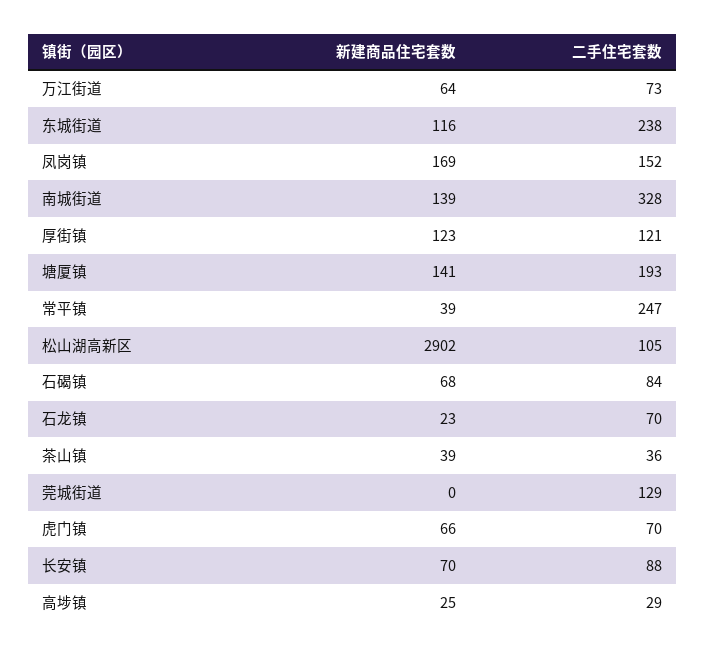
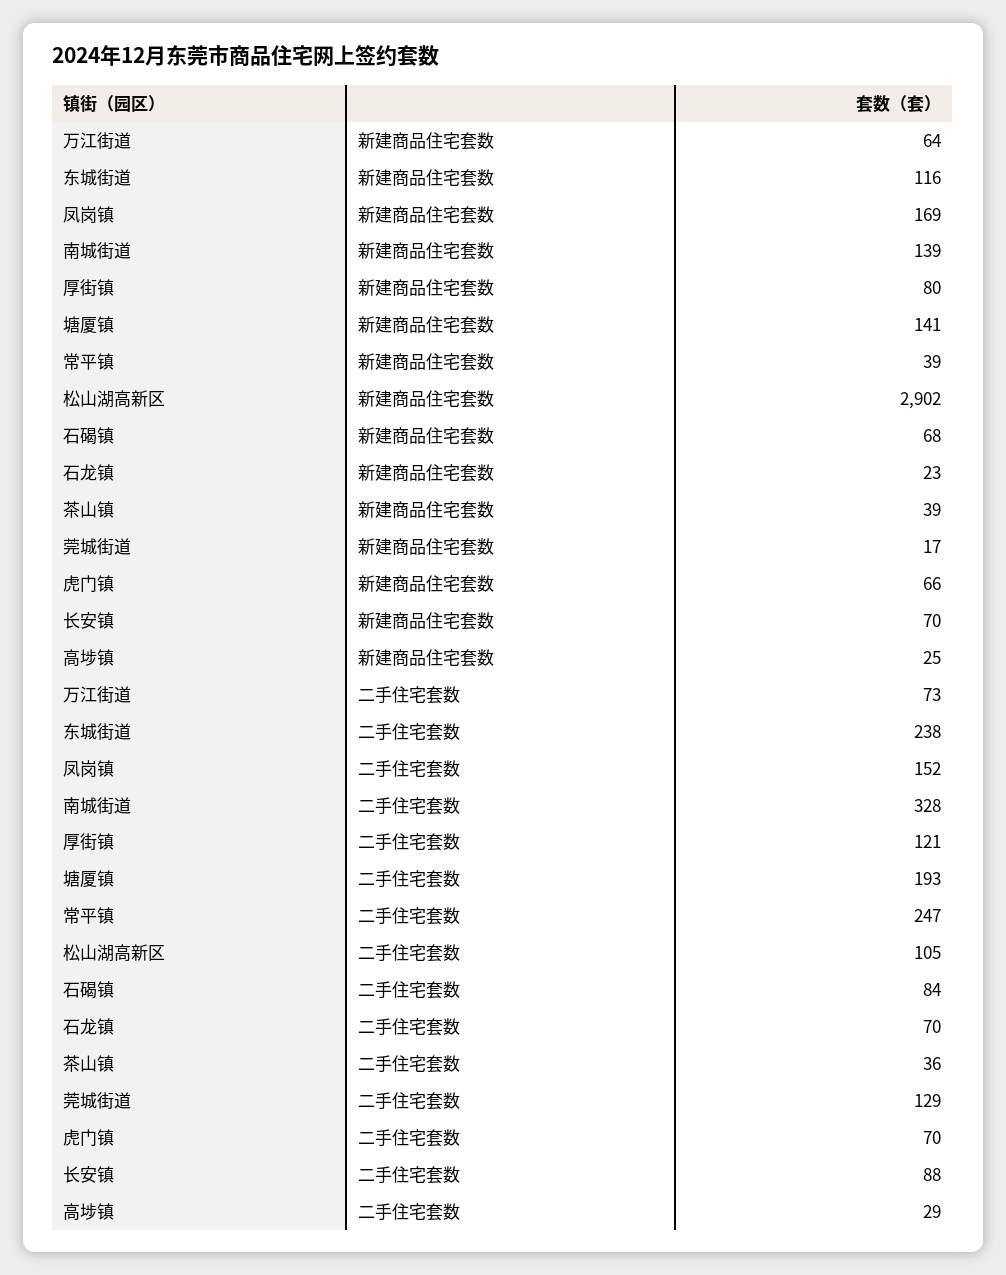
新建商品住宅套数, 厚街镇: 123 -> 80
新建商品住宅套数, 莞城街道: 0 -> 17

